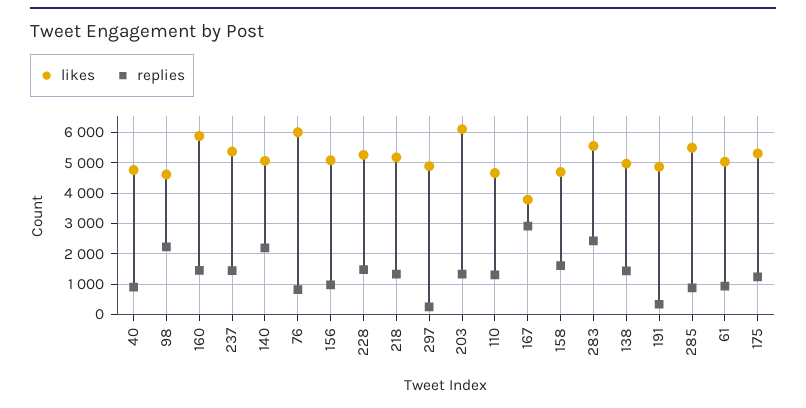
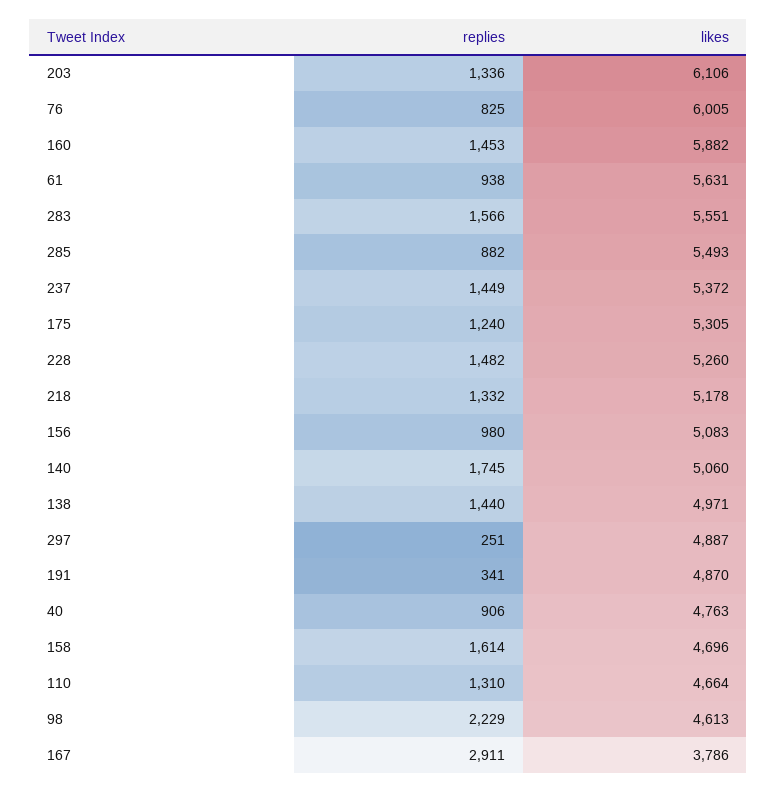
replies, 140: 2200 -> 1745
replies, 283: 2400 -> 1566
likes, 61: 5000 -> 5631

